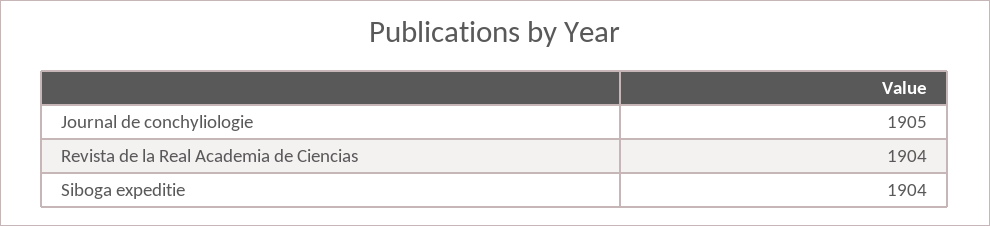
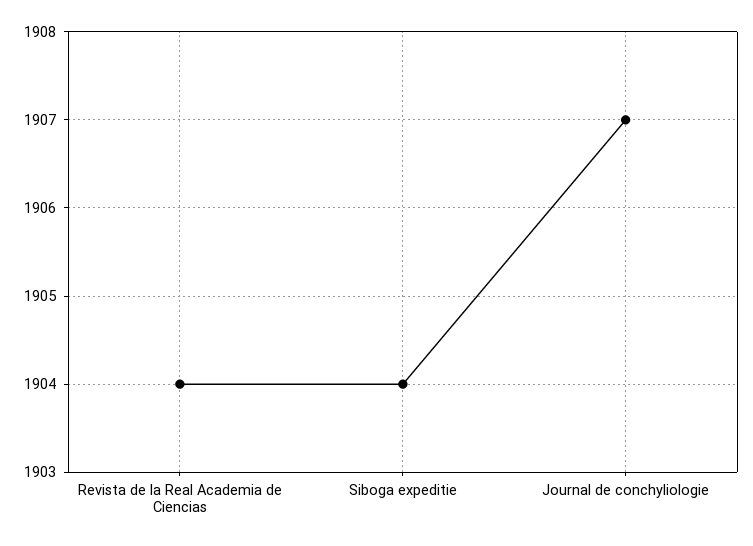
Journal de conchyliologie: 1905 -> 1907

